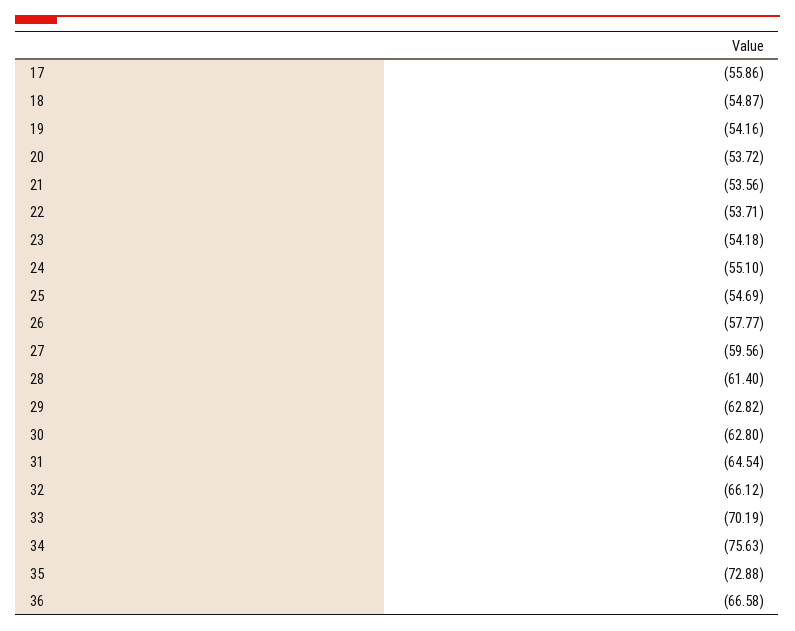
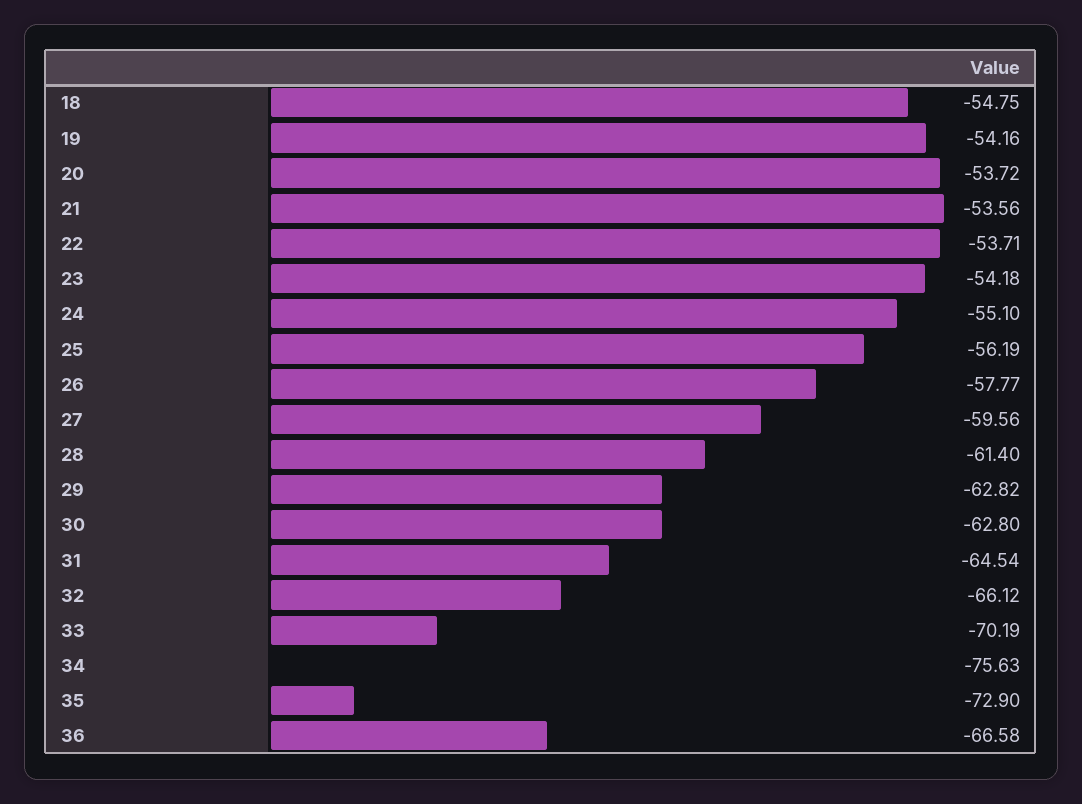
17: -55.86 -> none
18: -54.87 -> -54.75
25: -54.69 -> -56.19
35: -72.88 -> -72.9

